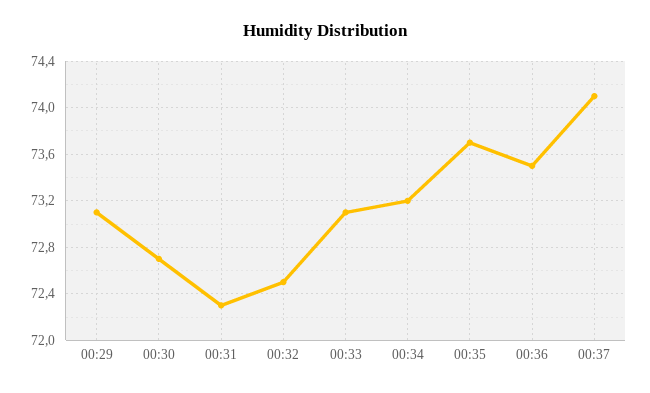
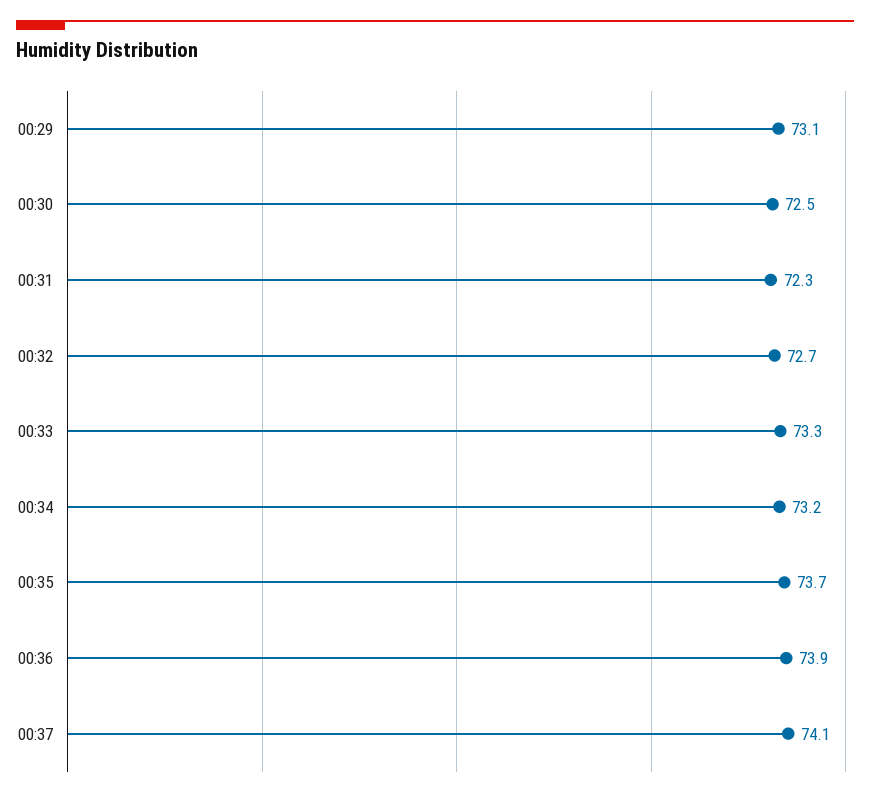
00:30: 72.7 -> 72.5
00:32: 72.5 -> 72.7
00:33: 73.1 -> 73.3
00:36: 73.5 -> 73.9

